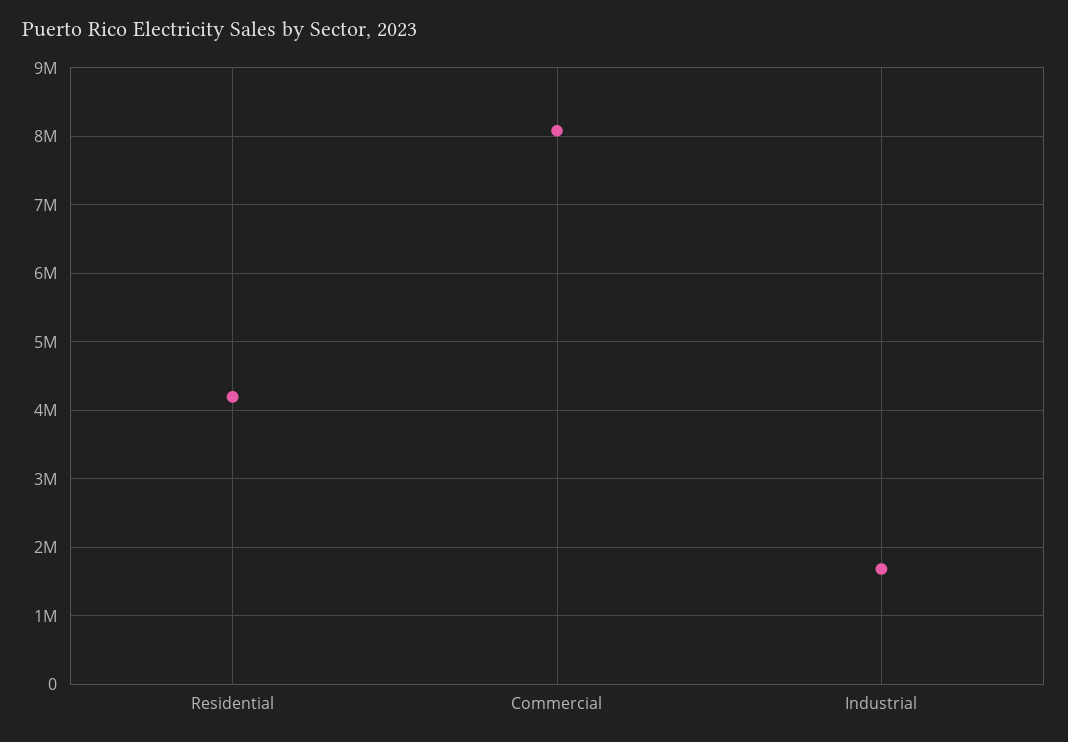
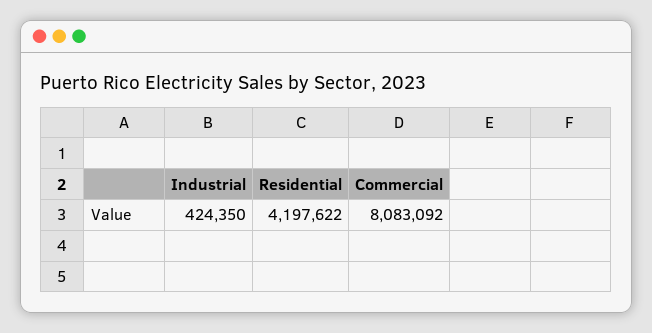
Industrial: 1700000 -> 424350

